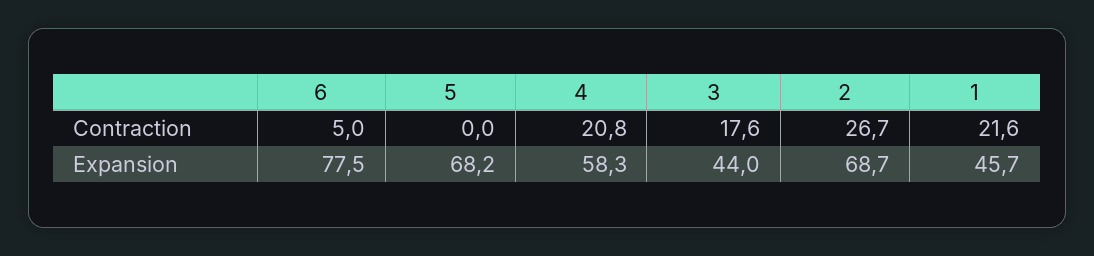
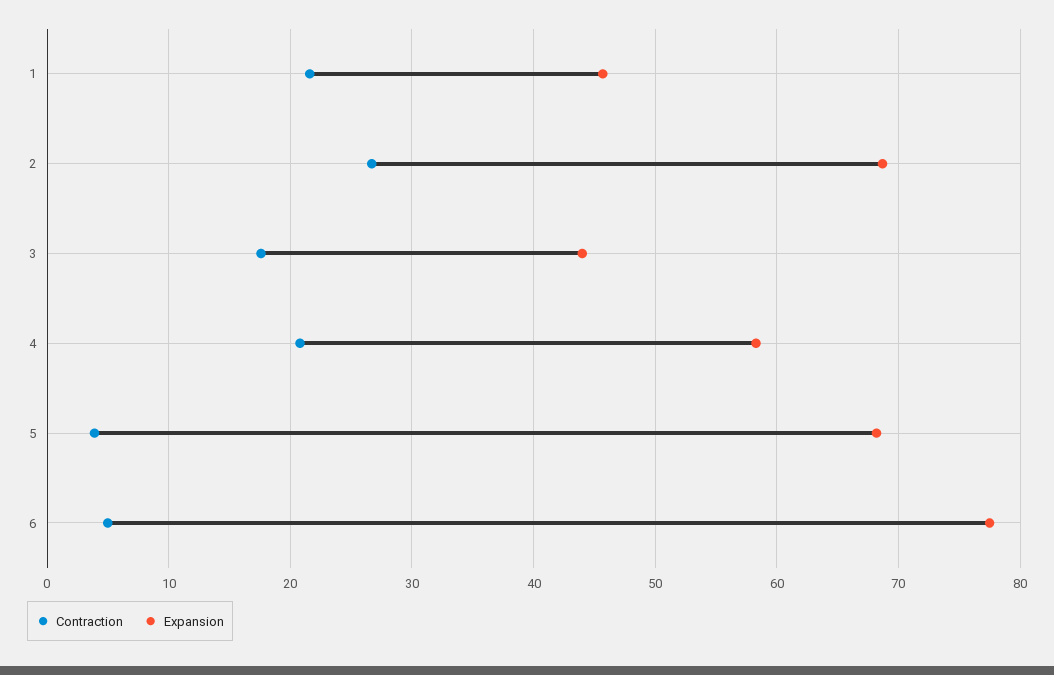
Contraction, 5: 0 -> 4

